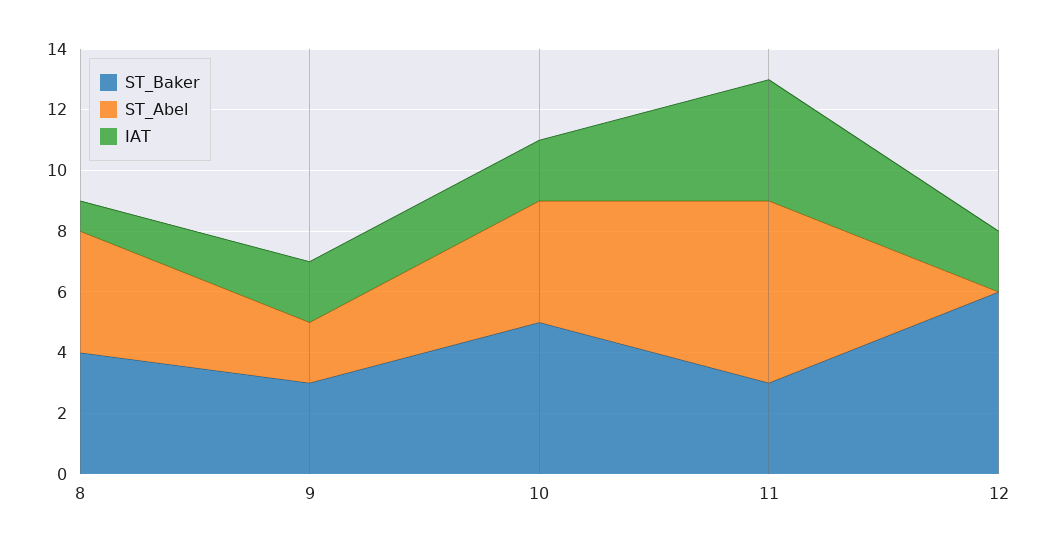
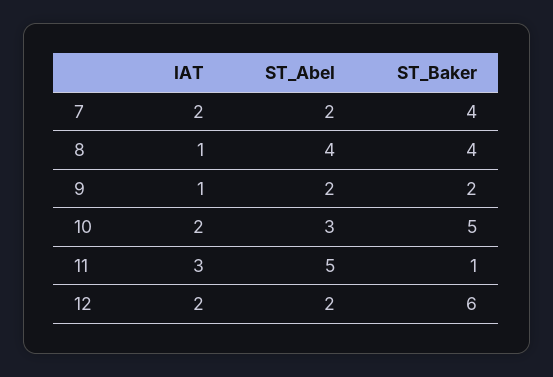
ST_Baker, 9: 3 -> 2
IAT, 9: 2 -> 1
ST_Abel, 10: 4 -> 3
ST_Baker, 11: 3 -> 1
ST_Abel, 11: 6 -> 5
IAT, 11: 4 -> 3
ST_Abel, 12: 0 -> 2
IAT, 7: none -> 2
ST_Abel, 7: none -> 2
ST_Baker, 7: none -> 4

